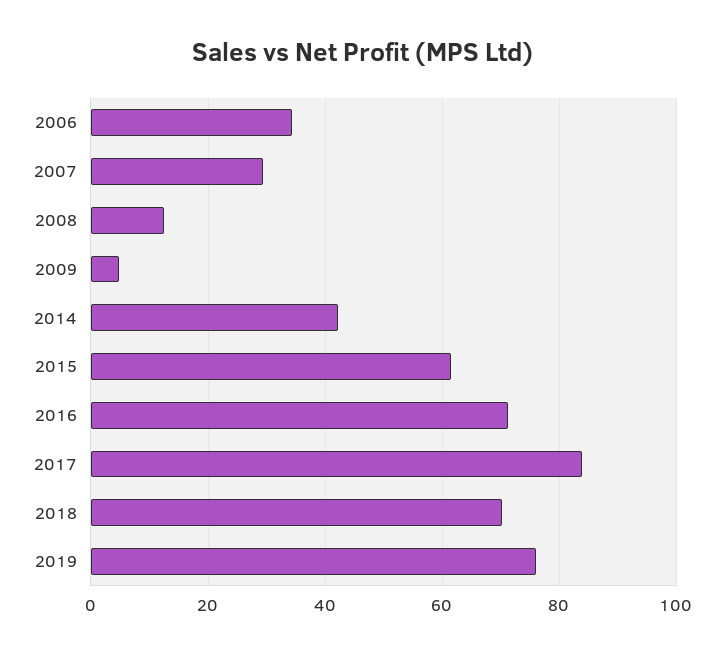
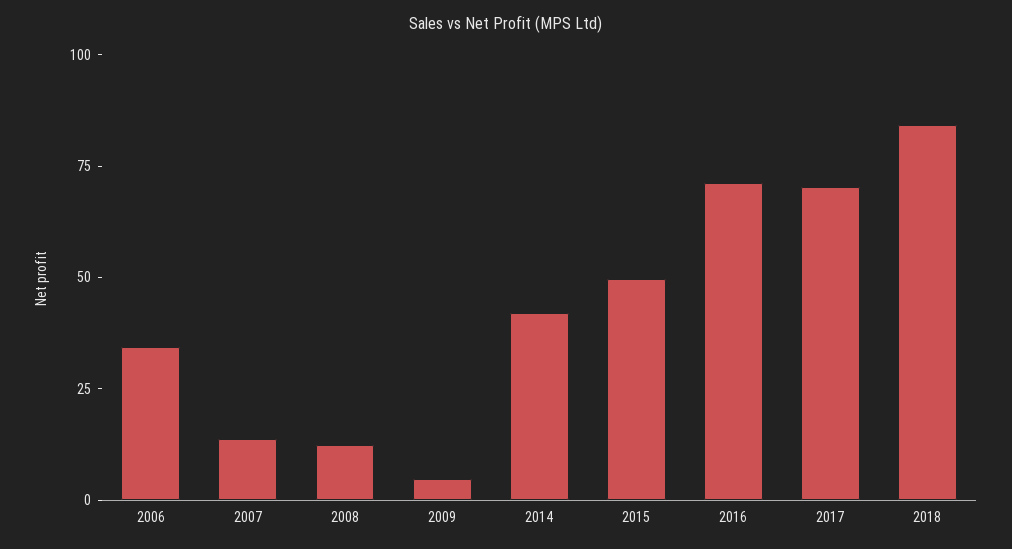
2007: 30 -> 15
2015: 62 -> 50
2017: 84 -> 70
2018: 70 -> 85
2019: 76 -> none

